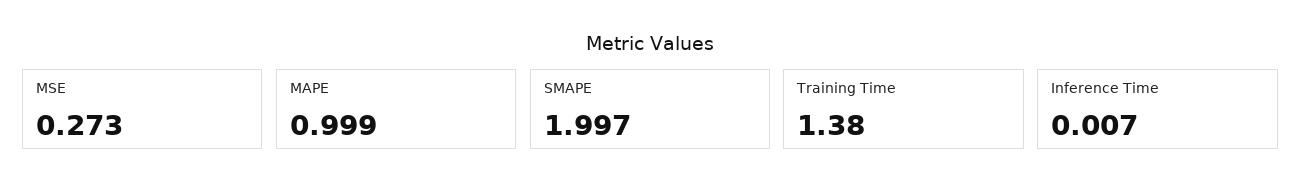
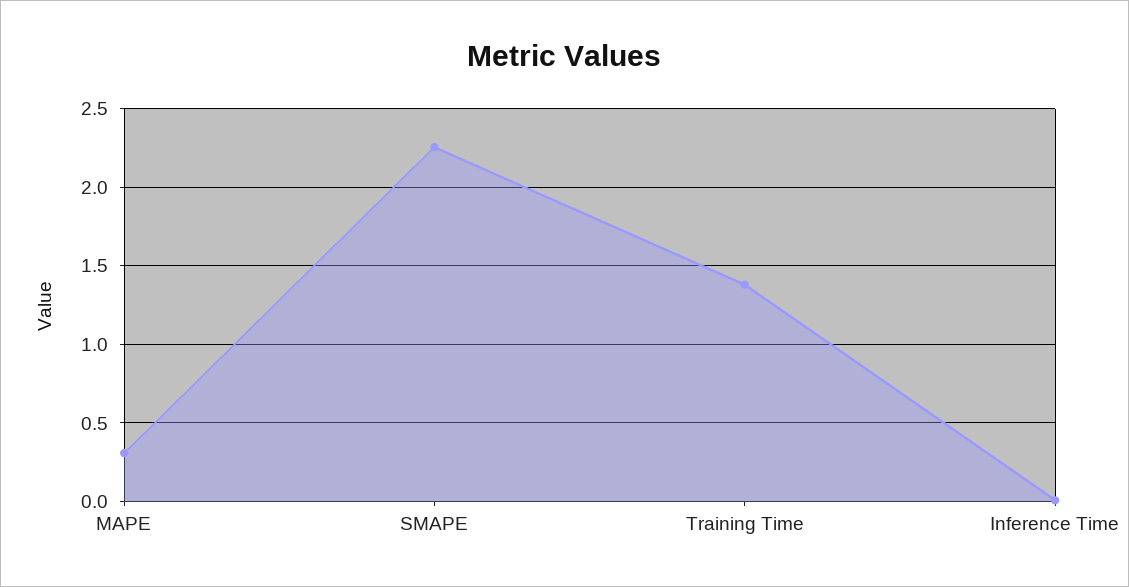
MSE: 0.273 -> none
MAPE: 0.999 -> 0.3
SMAPE: 1.997 -> 2.25

